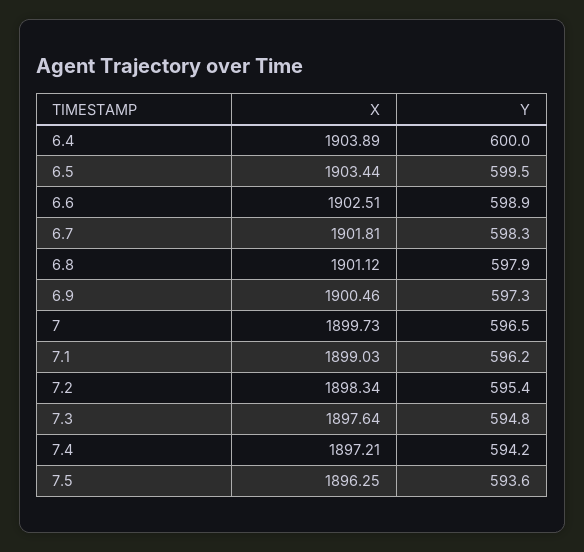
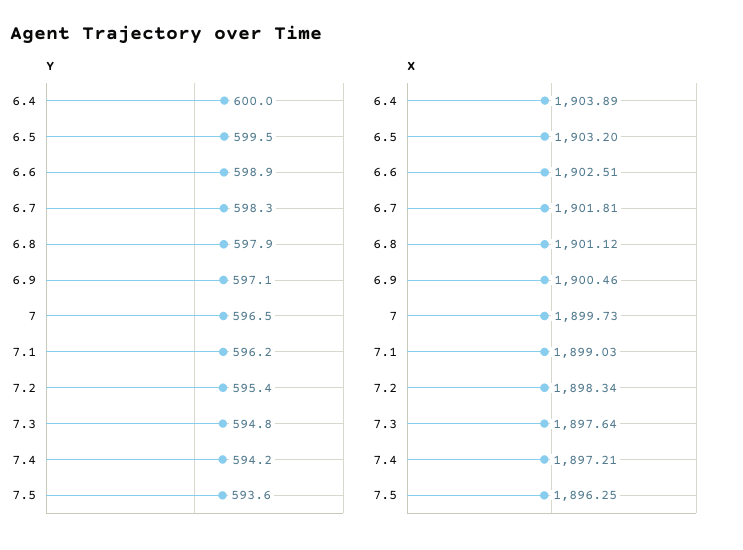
X, 6.5: 1903.44 -> 1903.2
Y, 6.9: 597.3 -> 597.1

